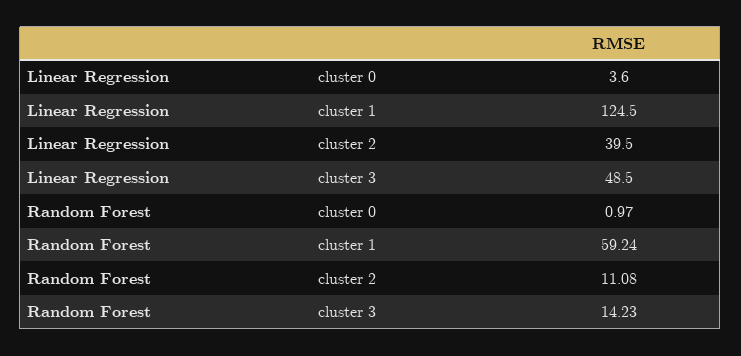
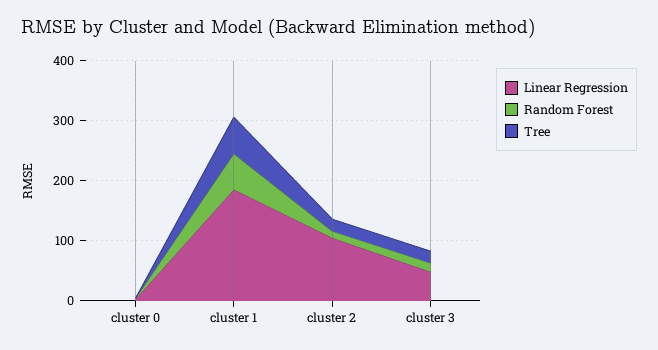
Linear Regression, cluster 1: 124.5 -> 180
Linear Regression, cluster 2: 39.5 -> 100
Tree, cluster 0: none -> 0
Tree, cluster 1: none -> 60
Tree, cluster 2: none -> 20
Tree, cluster 3: none -> 20

